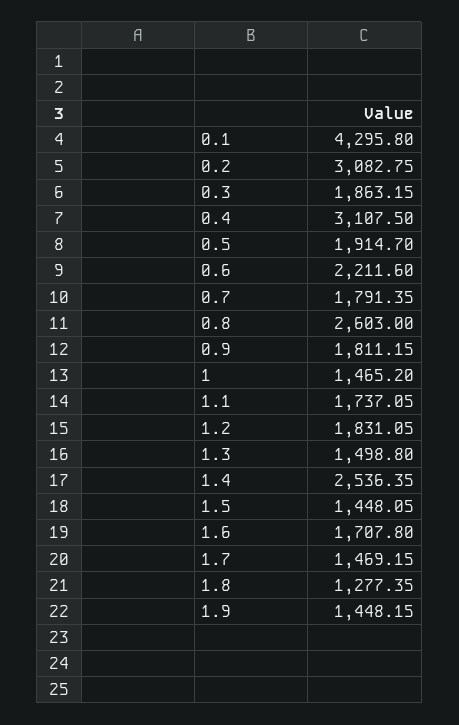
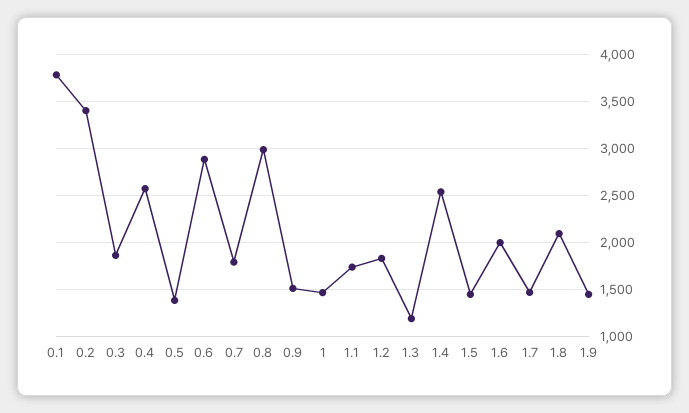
0.1: 4295.8 -> 3800
0.2: 3082.75 -> 3400
0.4: 3107.5 -> 2600
0.5: 1914.7 -> 1400
0.6: 2211.6 -> 2900
0.8: 2603 -> 3000
0.9: 1811.15 -> 1500
1.3: 1498.8 -> 1200
1.6: 1707.8 -> 2000
1.8: 1277.35 -> 2100

